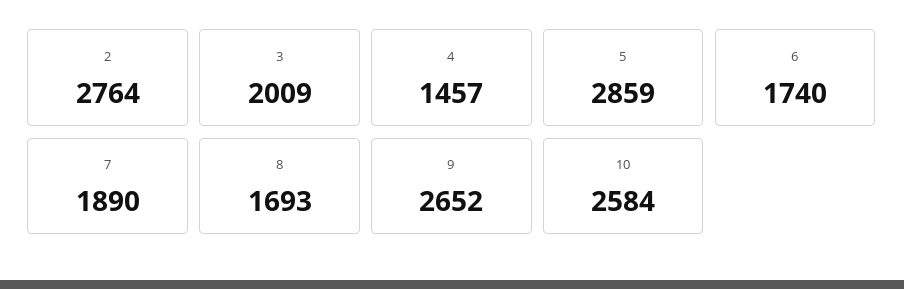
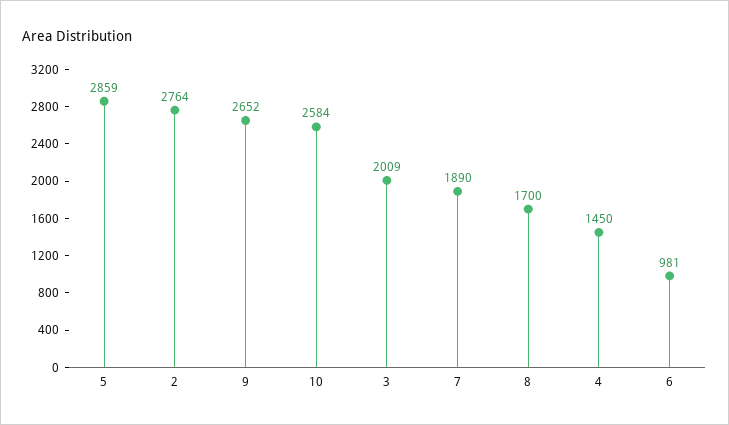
4: 1457 -> 1450
6: 1740 -> 981
8: 1693 -> 1700

